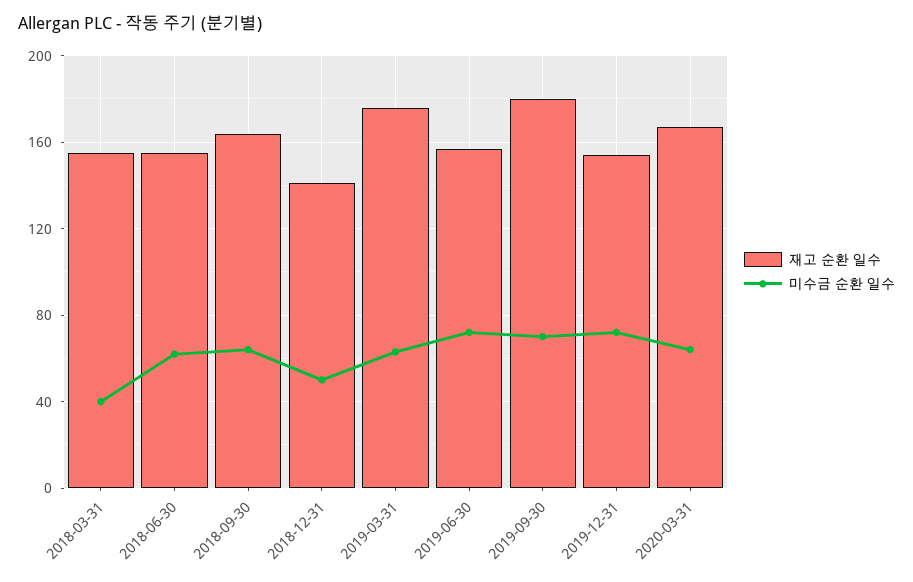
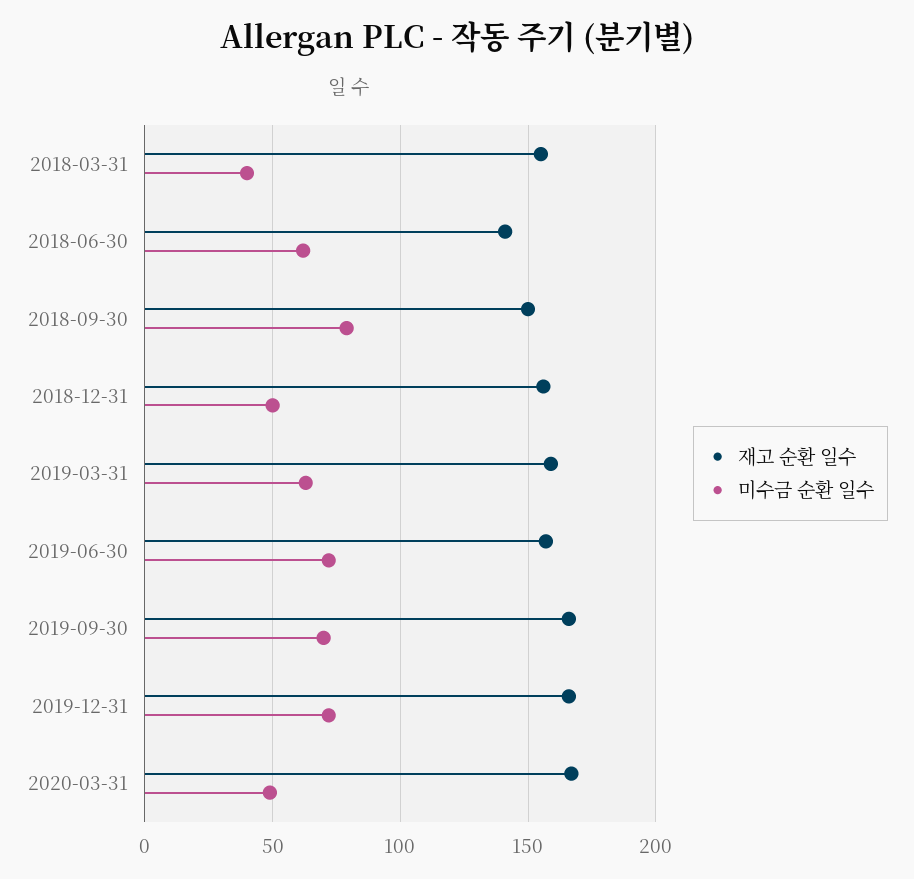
재고 순환 일수, 2018-06-30: 155 -> 140
재고 순환 일수, 2018-09-30: 165 -> 150
미수금 순환 일수, 2018-09-30: 65 -> 80
재고 순환 일수, 2018-12-31: 140 -> 155
재고 순환 일수, 2019-03-31: 175 -> 160
재고 순환 일수, 2019-09-30: 180 -> 165
재고 순환 일수, 2019-12-31: 155 -> 165
미수금 순환 일수, 2020-03-31: 65 -> 50

